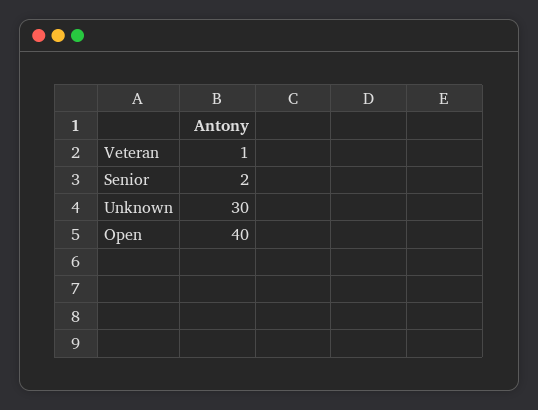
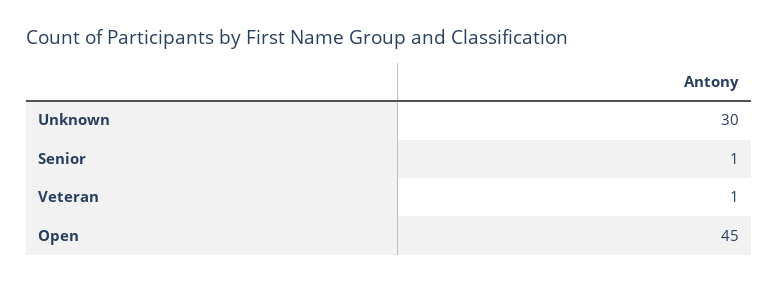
Senior: 2 -> 1
Open: 40 -> 45

